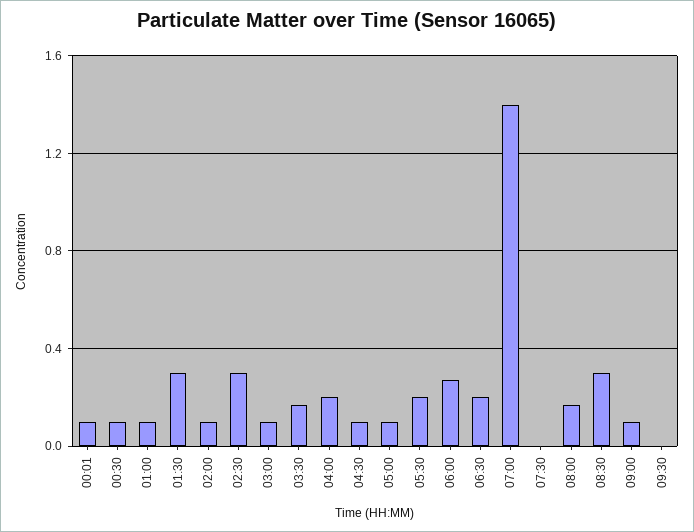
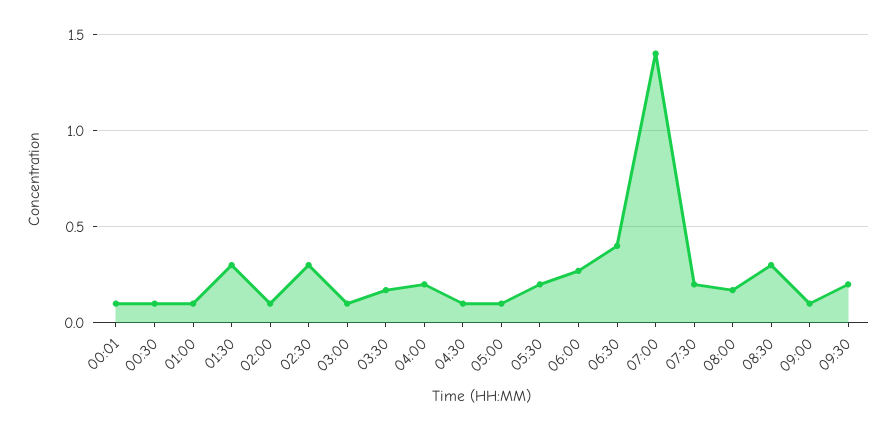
06:30: 0.2 -> 0.4
07:30: 0 -> 0.2
09:30: 0 -> 0.2

